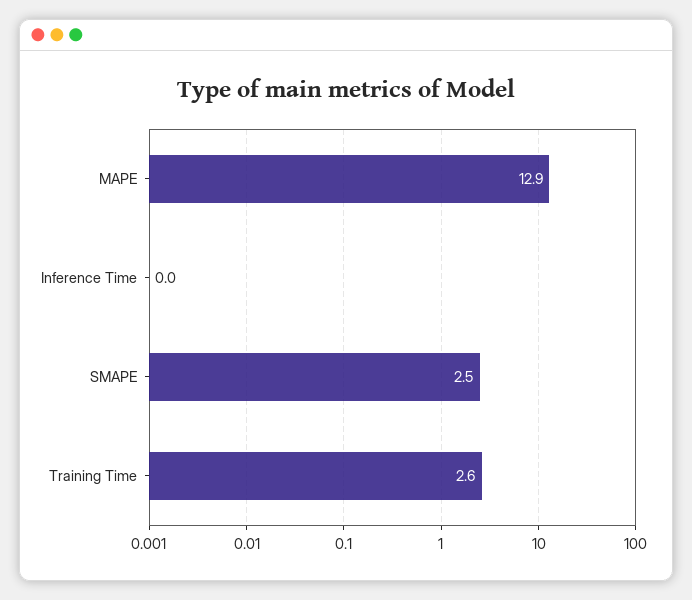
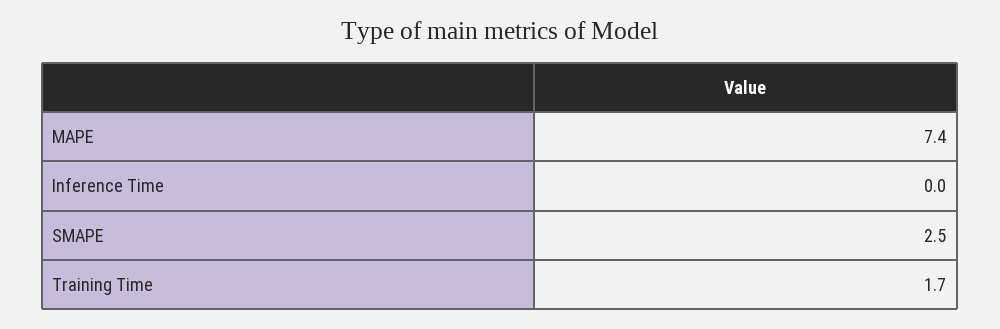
MAPE: 12.9 -> 7.4
Training Time: 2.6 -> 1.7

